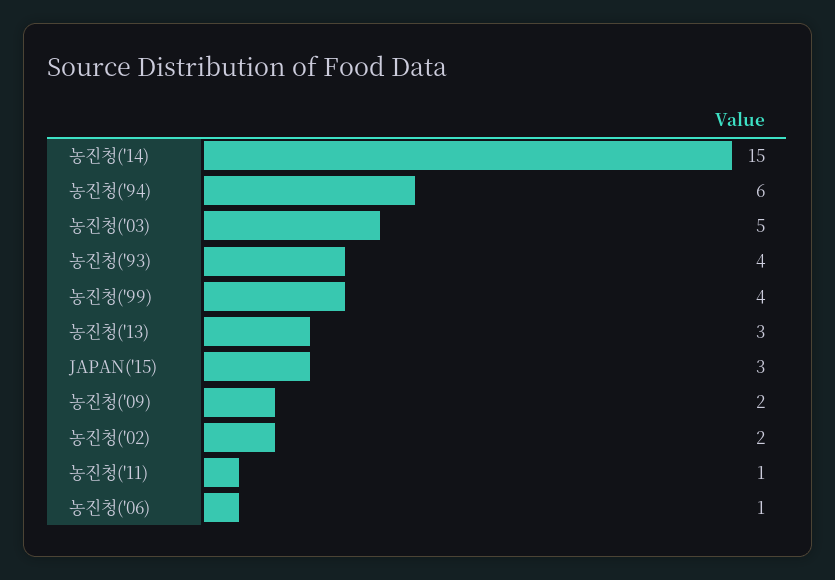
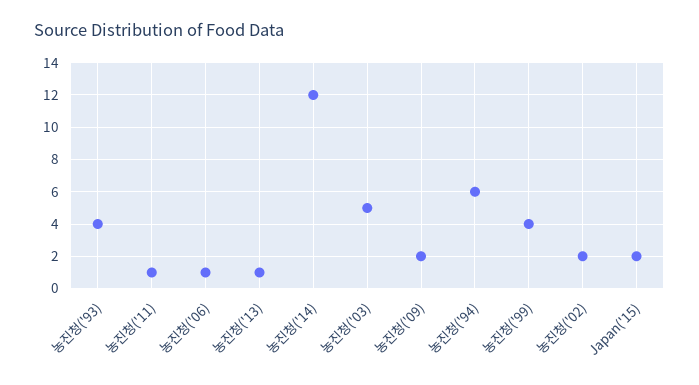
농진청('14): 15 -> 12
농진청('13): 3 -> 1
JAPAN('15): 3 -> 2

